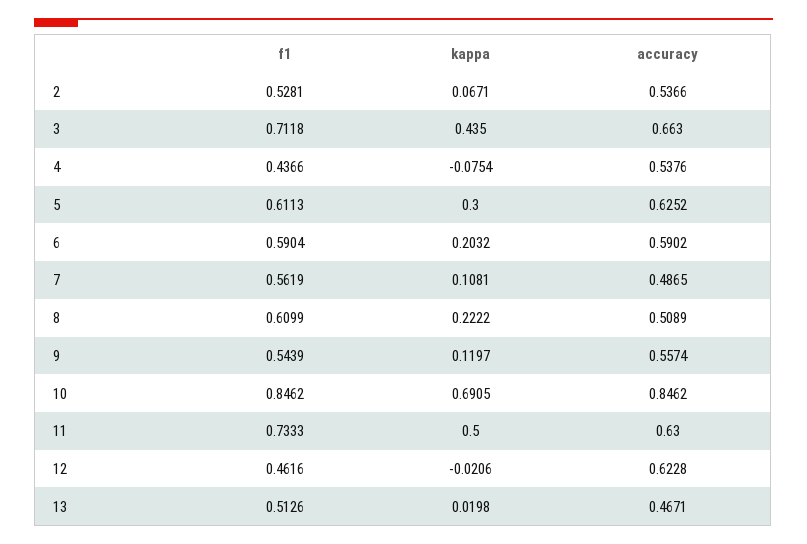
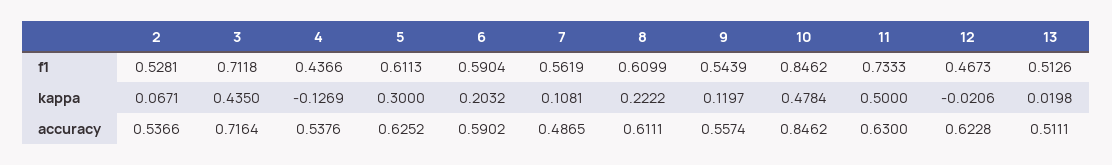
accuracy, 3: 0.663 -> 0.7164
kappa, 4: -0.0754 -> -0.1269
accuracy, 8: 0.5089 -> 0.6111
kappa, 10: 0.6905 -> 0.4784
f1, 12: 0.4616 -> 0.4673
accuracy, 13: 0.4671 -> 0.5111

